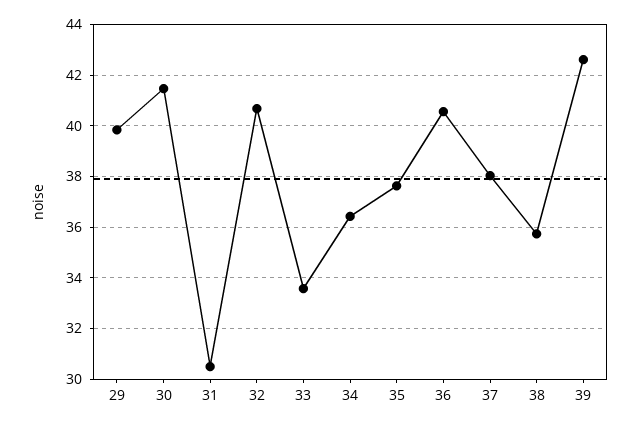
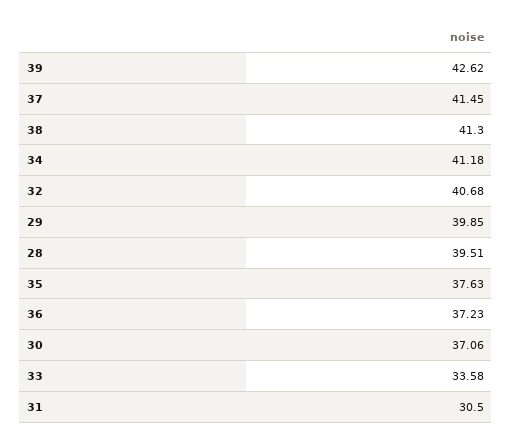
30: 41.5 -> 37.06
34: 36.5 -> 41.18
36: 40.5 -> 37.23
37: 38 -> 41.45
38: 35.75 -> 41.3
28: none -> 39.51

